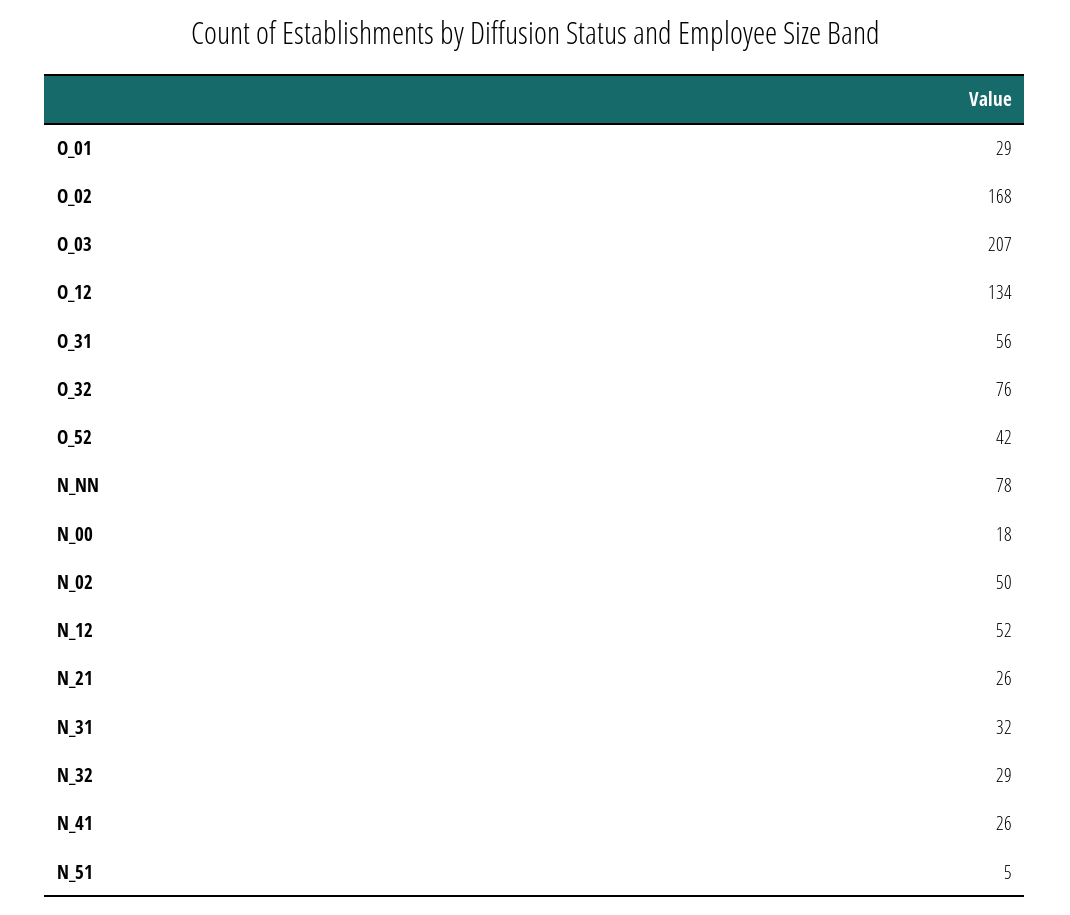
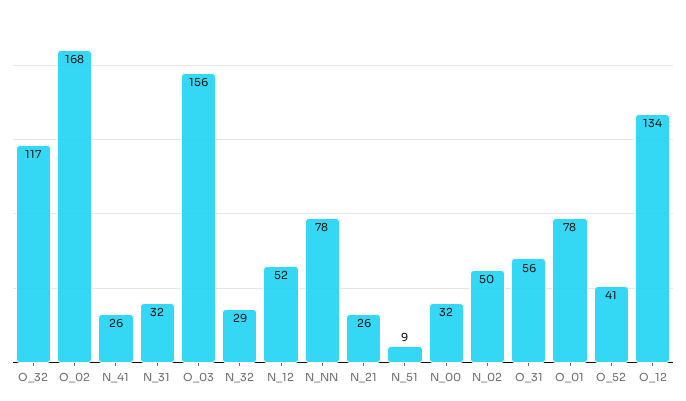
O_01: 29 -> 78
O_03: 207 -> 156
O_32: 76 -> 117
O_52: 42 -> 41
N_00: 18 -> 32
N_51: 5 -> 9

